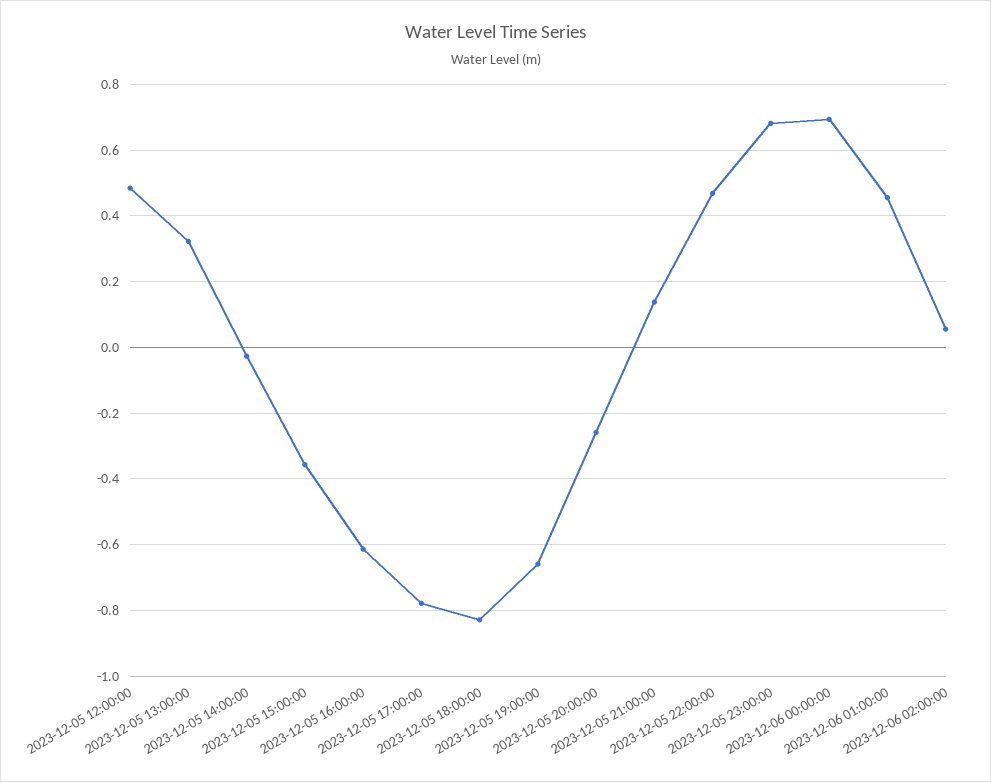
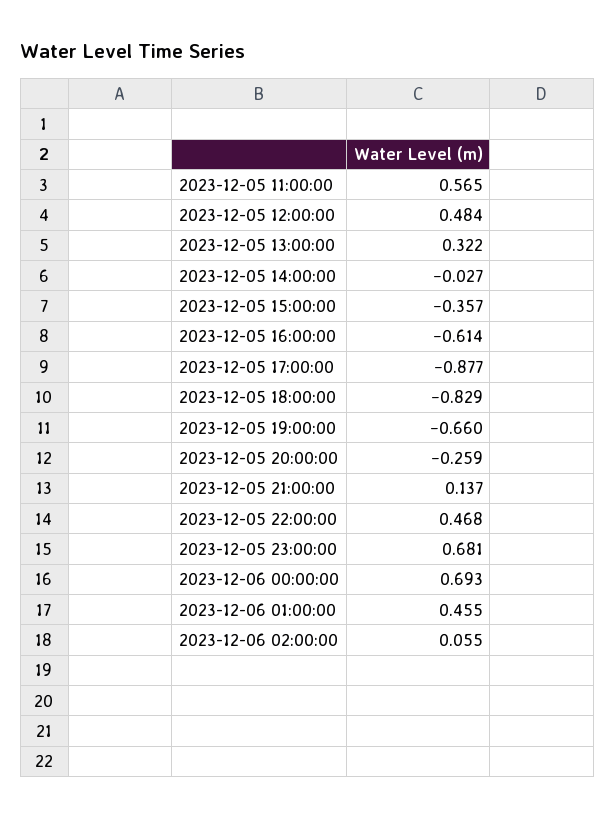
2023-12-05 17:00:00: -0.78 -> -0.877
2023-12-05 11:00:00: none -> 0.565

